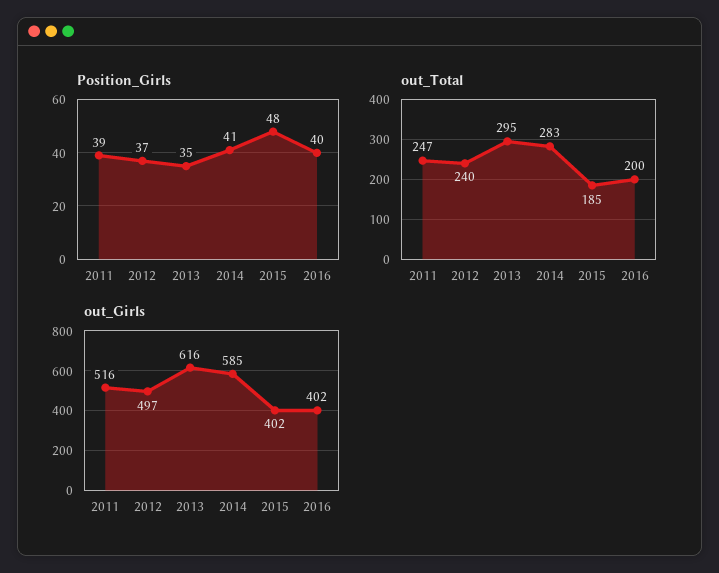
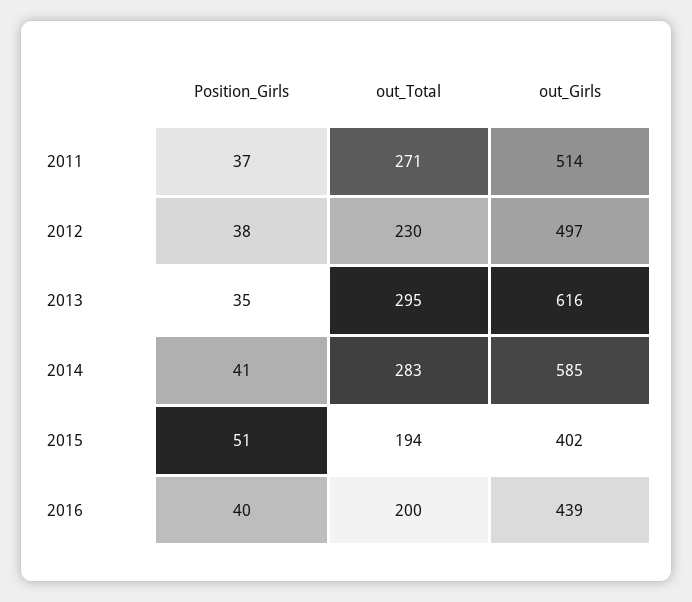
Position_Girls, 2011: 39 -> 37
Position_Girls, 2012: 37 -> 38
Position_Girls, 2015: 48 -> 51
out_Total, 2011: 247 -> 271
out_Total, 2012: 240 -> 230
out_Total, 2015: 185 -> 194
out_Girls, 2011: 516 -> 514
out_Girls, 2016: 402 -> 439

